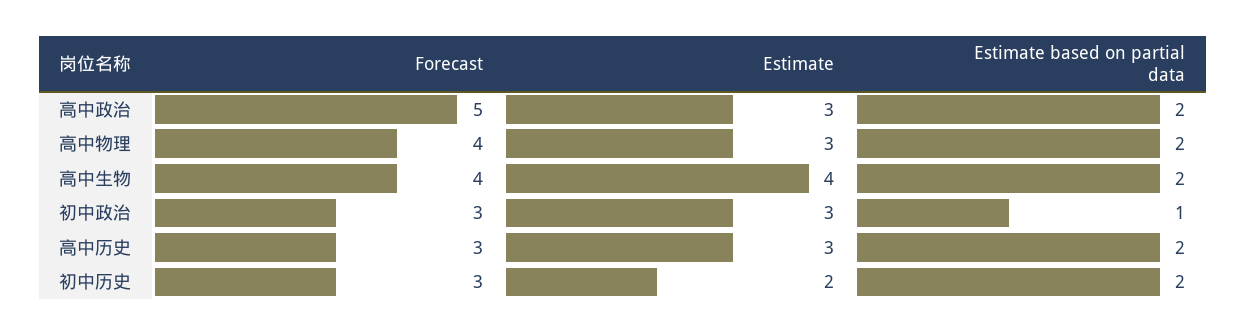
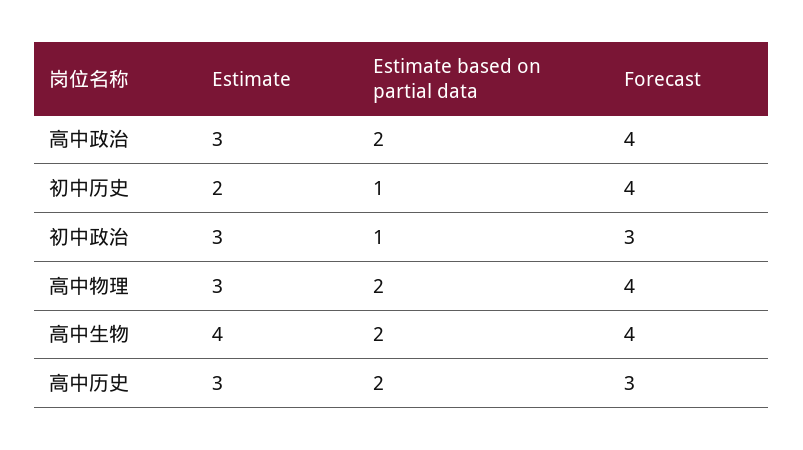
Forecast, 高中政治: 5 -> 4
Forecast, 初中历史: 3 -> 4
Estimate based on partial data, 初中历史: 2 -> 1

